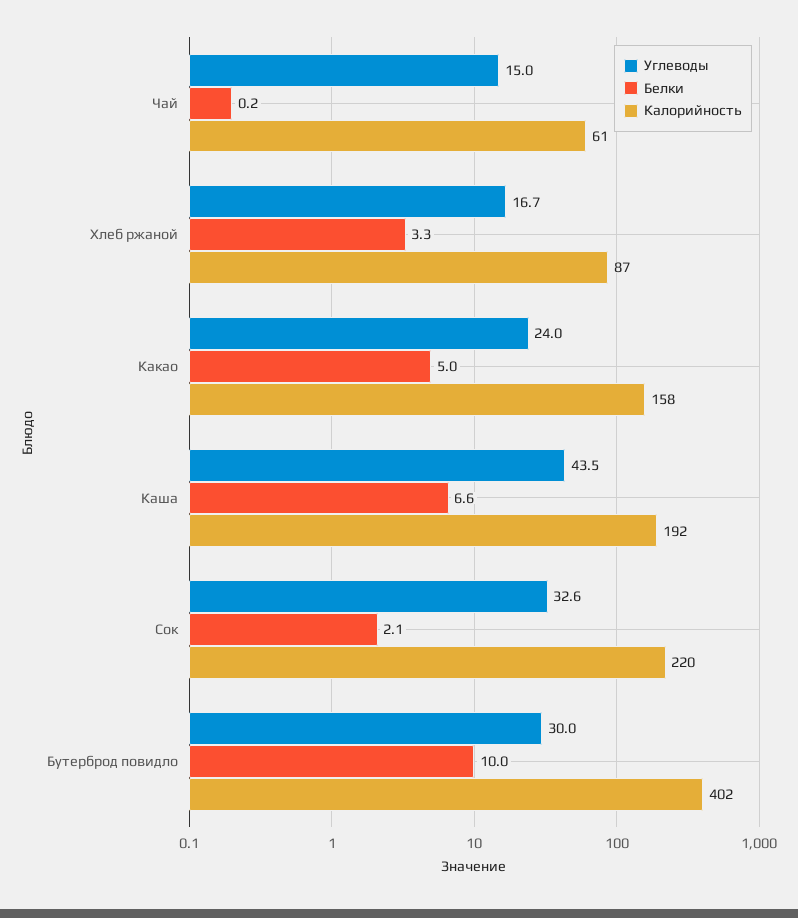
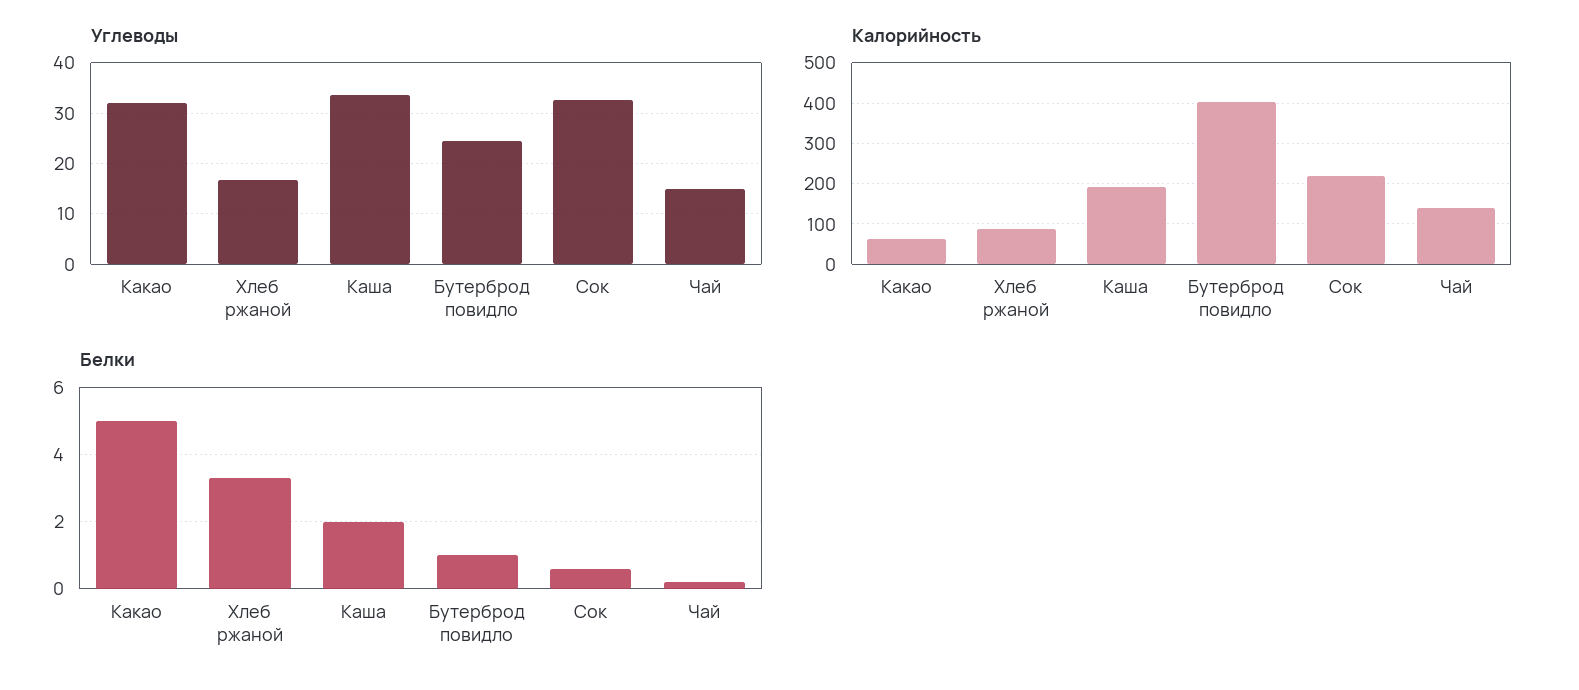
Калорийность, Чай: 61 -> 140
Углеводы, Какао: 24 -> 32
Калорийность, Какао: 158 -> 60
Углеводы, Каша: 43.5 -> 34
Белки, Каша: 6.6 -> 2
Белки, Сок: 2.1 -> 0.5
Углеводы, Бутерброд повидло: 30 -> 24
Белки, Бутерброд повидло: 10 -> 1

